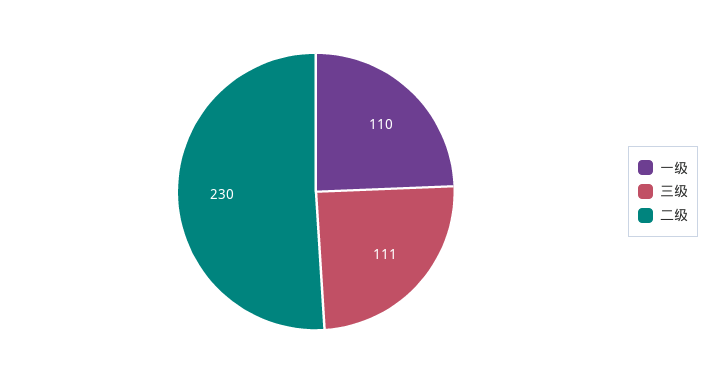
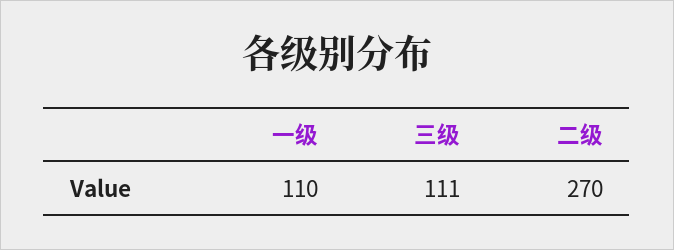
二级: 230 -> 270

